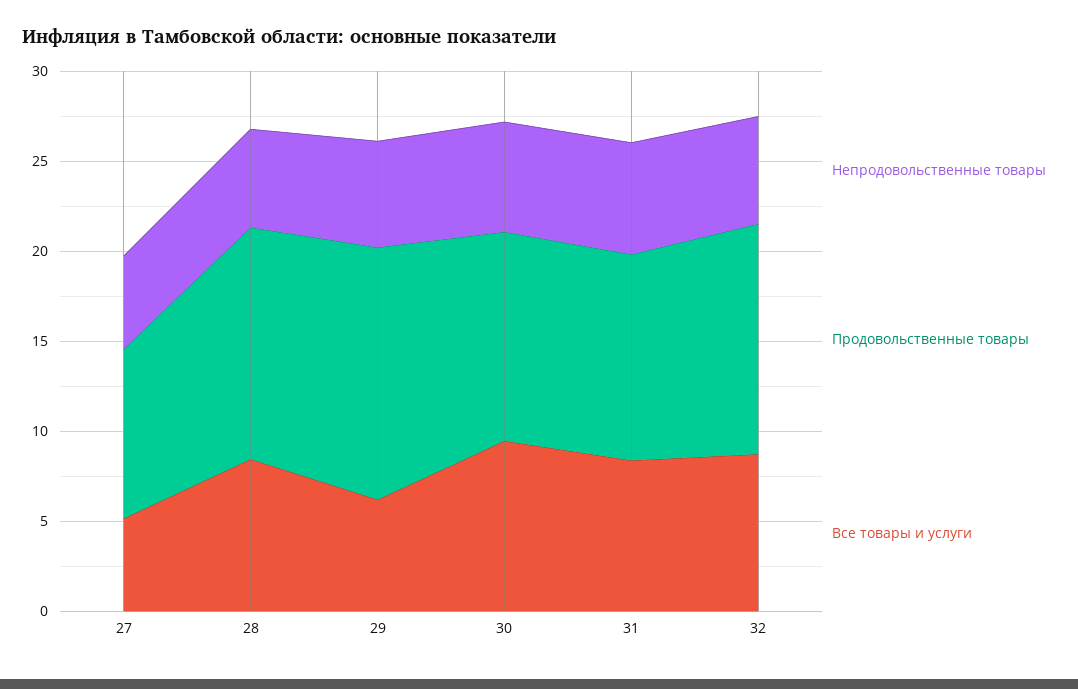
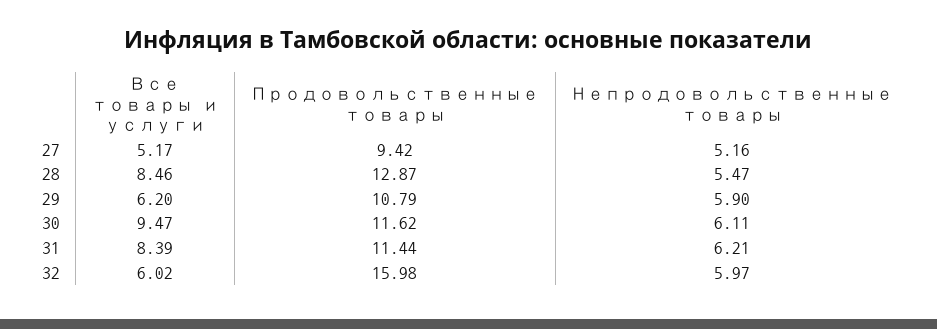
Продовольственные товары, 29: 14 -> 10.79
Продовольственные товары, 32: 13 -> 15.98
Все товары и услуги, 32: 9 -> 6.02

